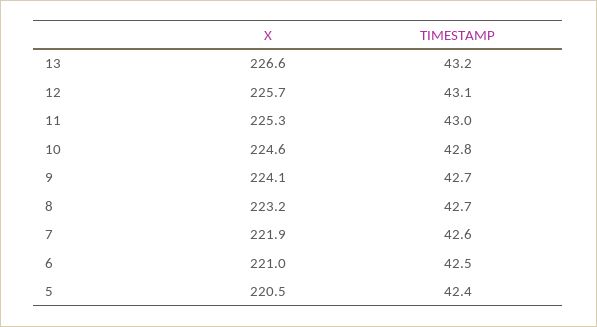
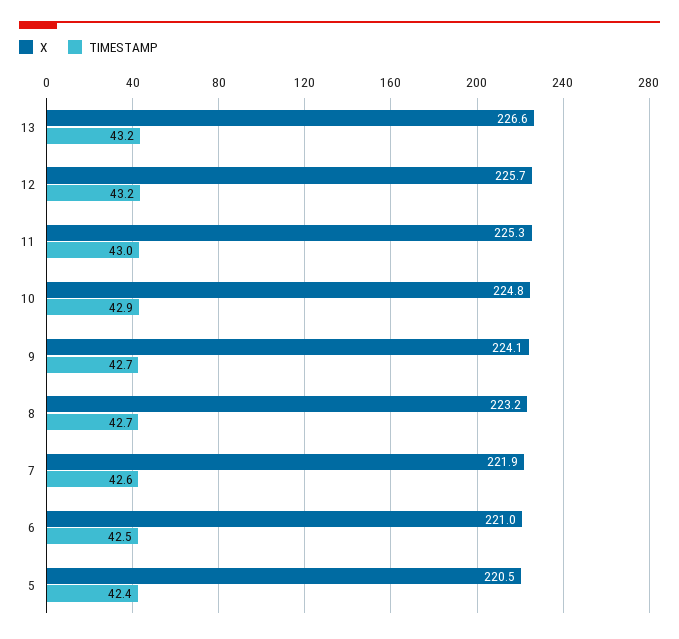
TIMESTAMP, 12: 43.1 -> 43.2
X, 10: 224.6 -> 224.8
TIMESTAMP, 10: 42.8 -> 42.9

